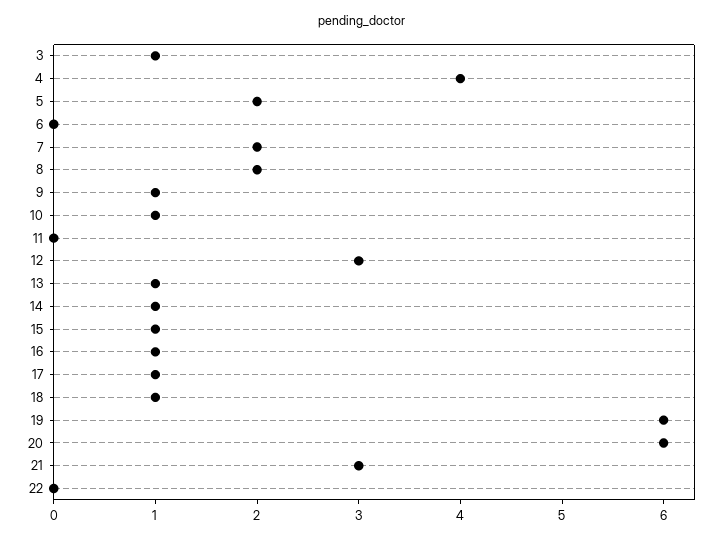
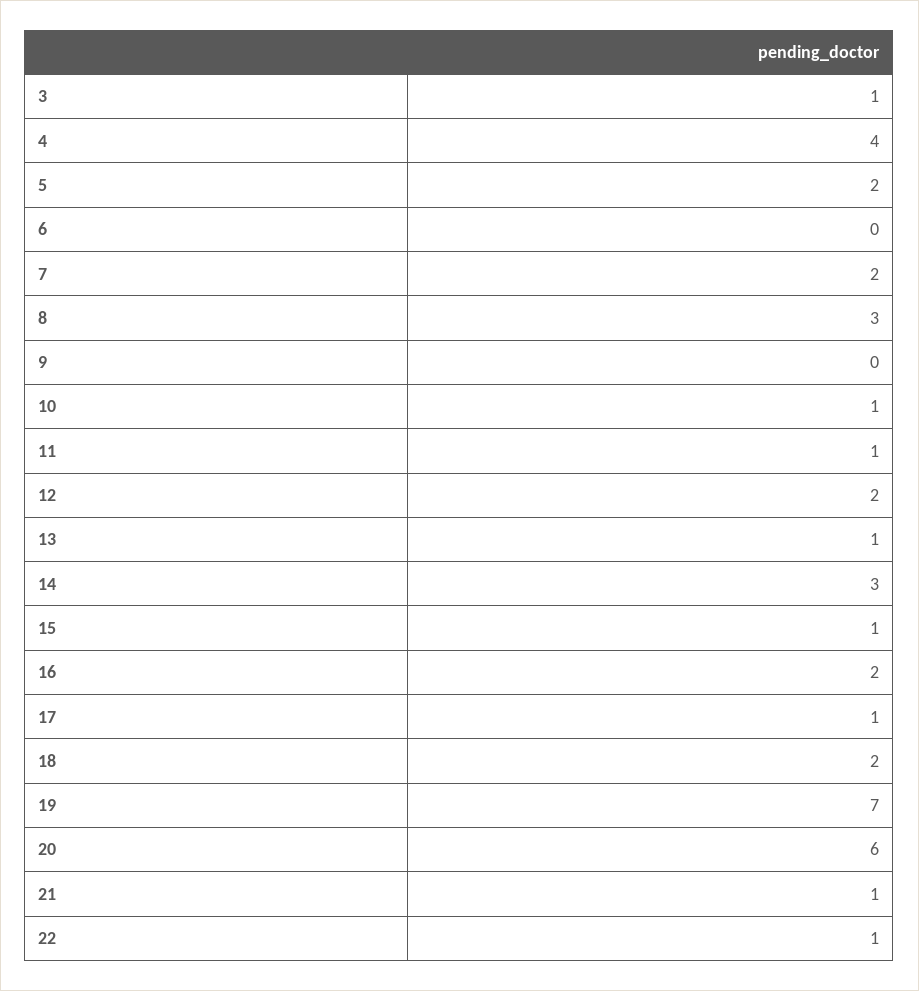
8: 2 -> 3
9: 1 -> 0
11: 0 -> 1
12: 3 -> 2
14: 1 -> 3
16: 1 -> 2
18: 1 -> 2
19: 6 -> 7
21: 3 -> 1
22: 0 -> 1

